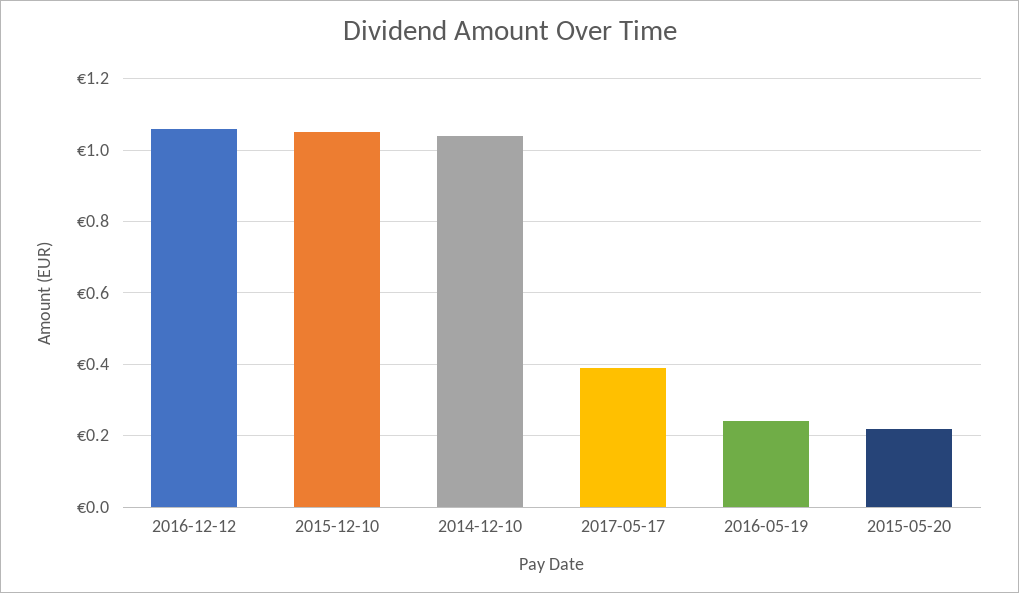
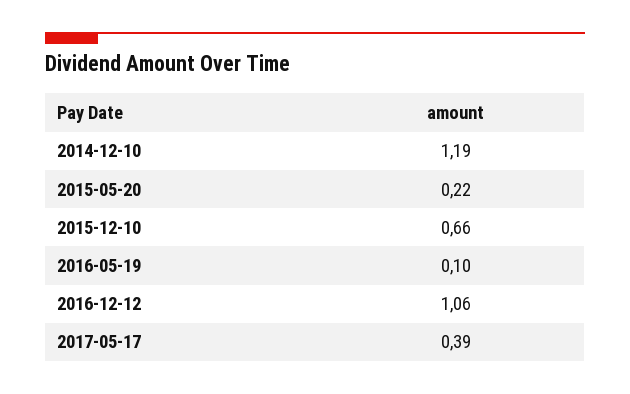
2015-12-10: 1.05 -> 0.66
2014-12-10: 1.05 -> 1.19
2016-05-19: 0.25 -> 0.1

